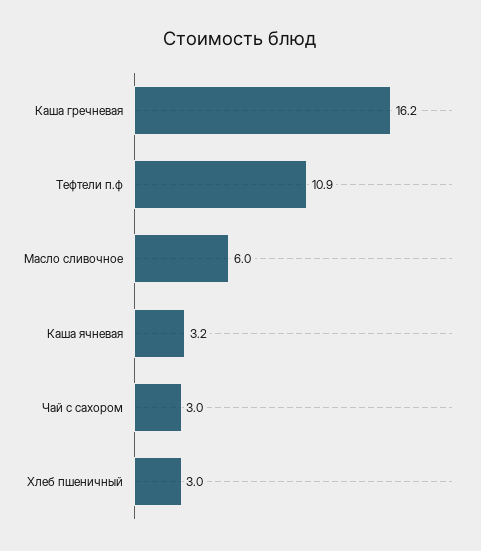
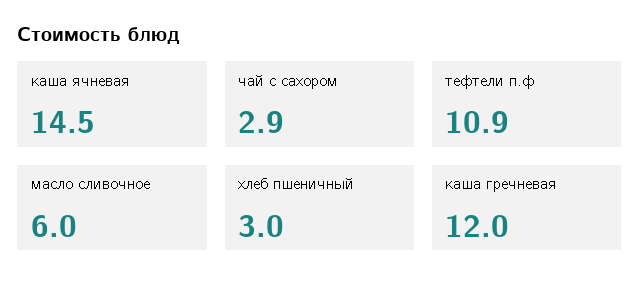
Каша гречневая: 16.2 -> 12
Каша ячневая: 3.2 -> 14.5
Чай с сахором: 3 -> 2.9

